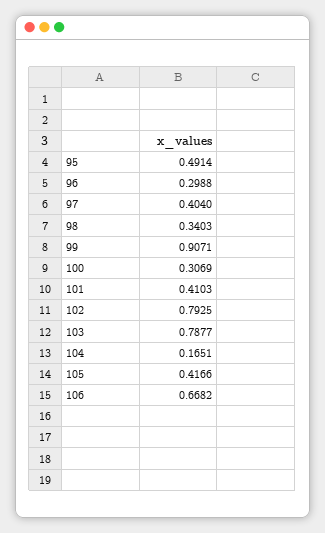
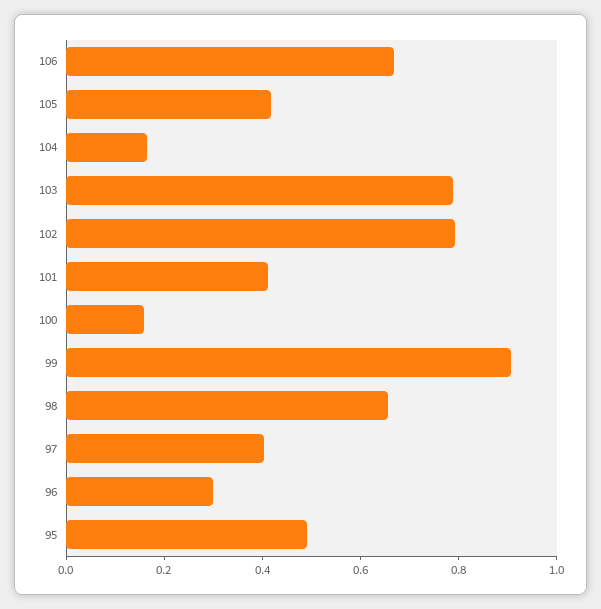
98: 0.3403 -> 0.65
100: 0.3069 -> 0.15

